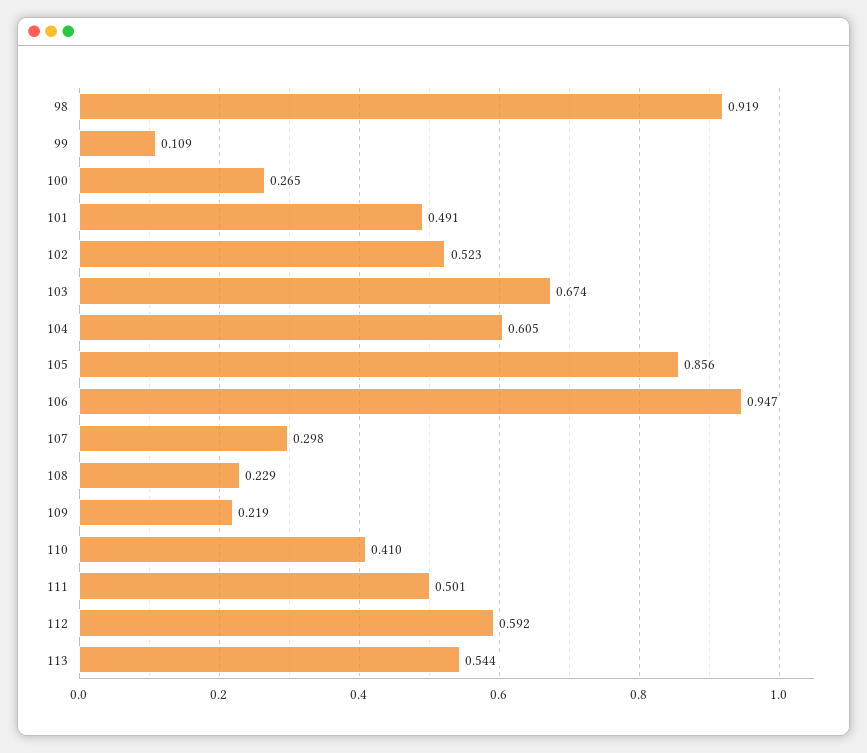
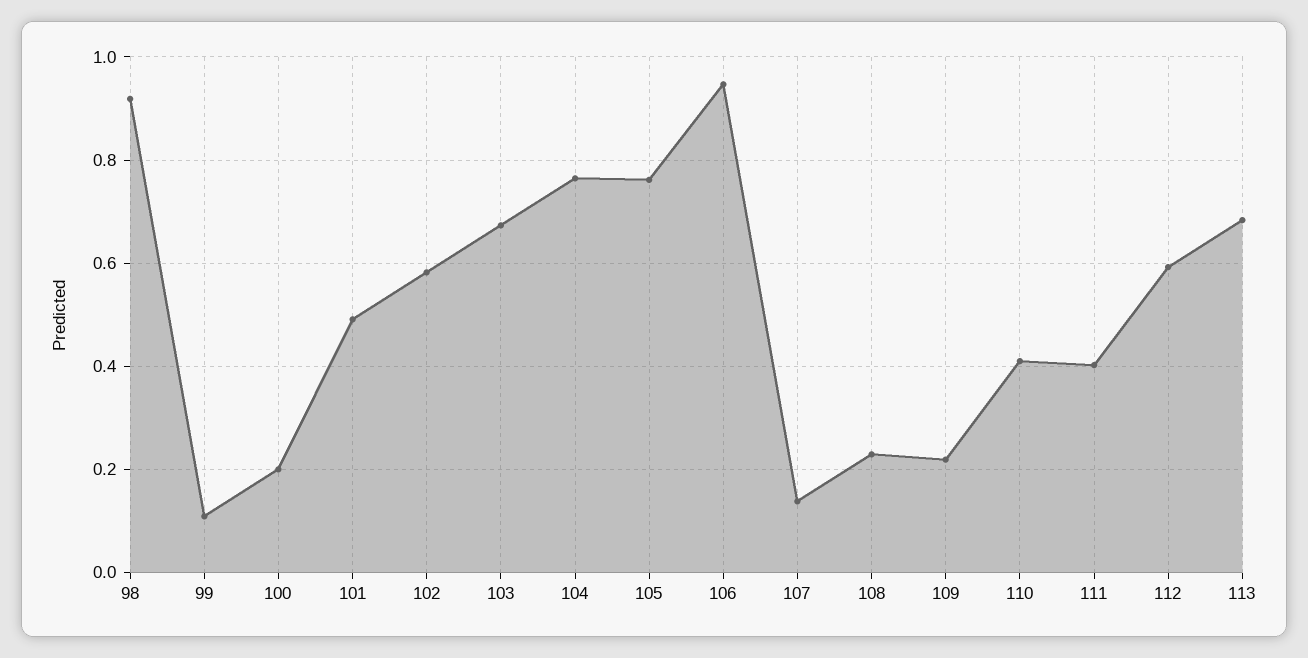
100: 0.265 -> 0.2
102: 0.523 -> 0.58
104: 0.605 -> 0.76
105: 0.856 -> 0.76
107: 0.298 -> 0.14
111: 0.501 -> 0.4
113: 0.544 -> 0.68

